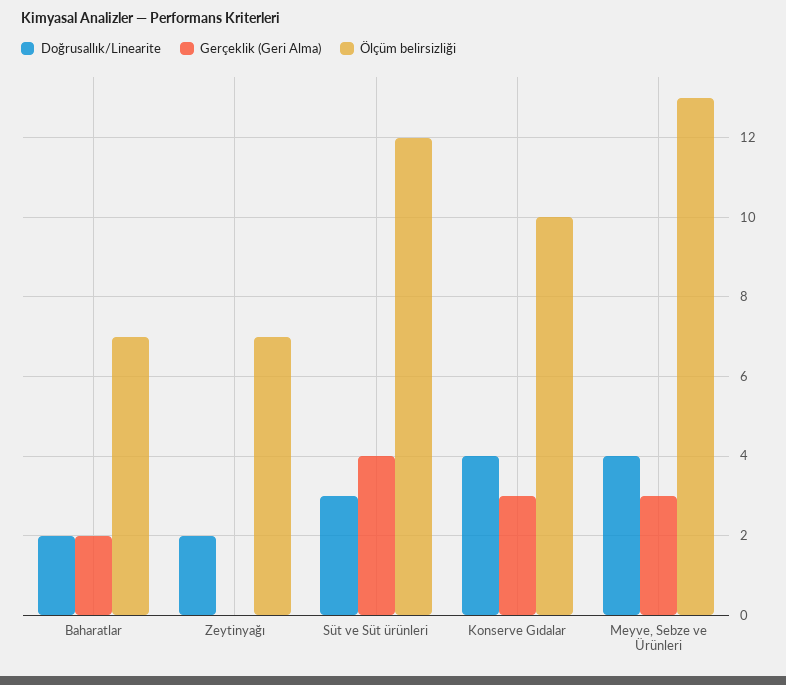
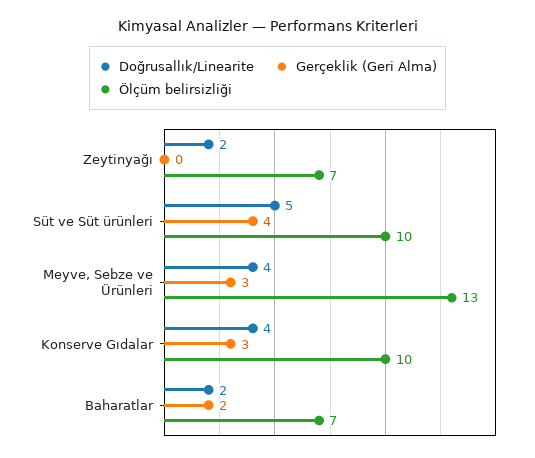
Doğrusallık/Linearite, Süt ve Süt ürünleri: 3 -> 5
Ölçüm belirsizliği, Süt ve Süt ürünleri: 12 -> 10

